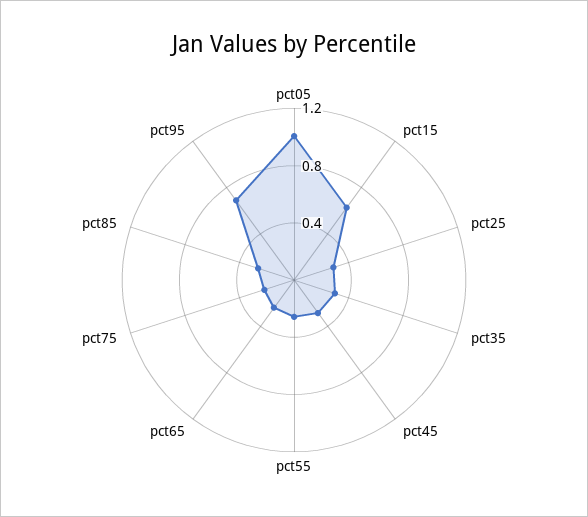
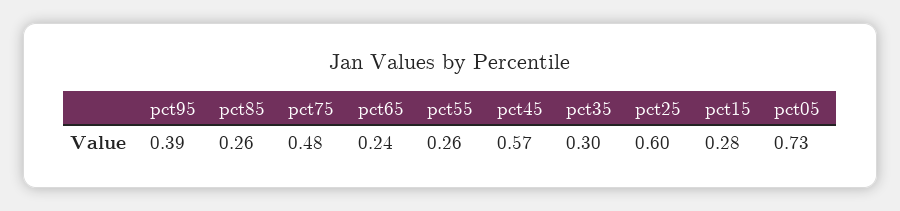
pct05: 1 -> 0.73
pct15: 0.6 -> 0.28
pct25: 0.3 -> 0.6
pct45: 0.3 -> 0.57
pct75: 0.2 -> 0.48
pct95: 0.7 -> 0.39

